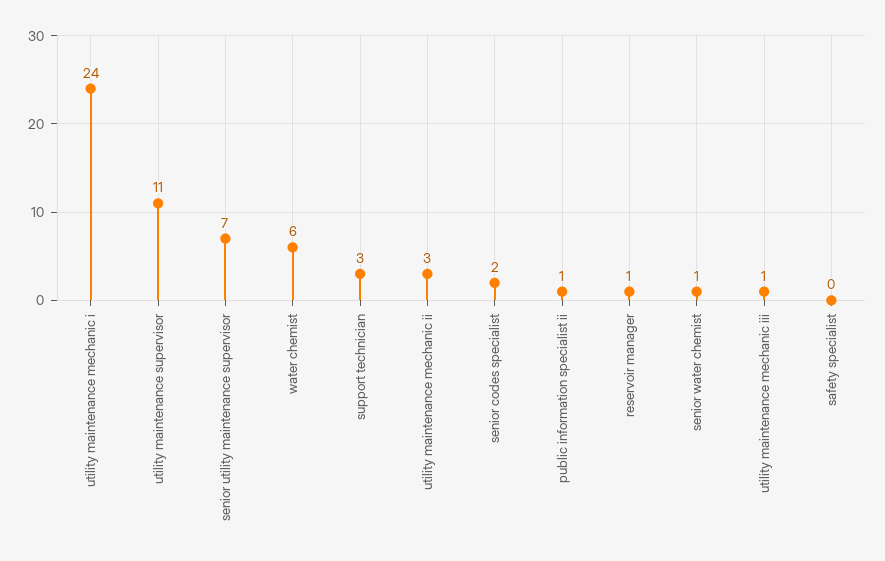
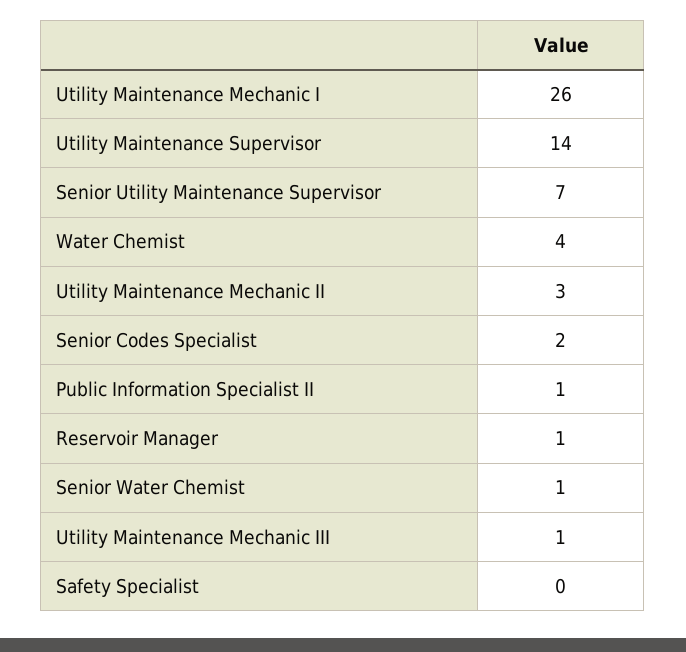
utility maintenance mechanic i: 24 -> 26
utility maintenance supervisor: 11 -> 14
water chemist: 6 -> 4
support technician: 3 -> none

